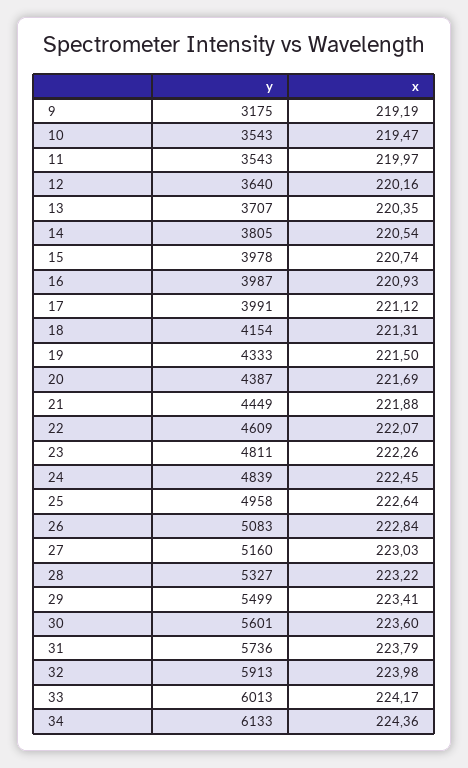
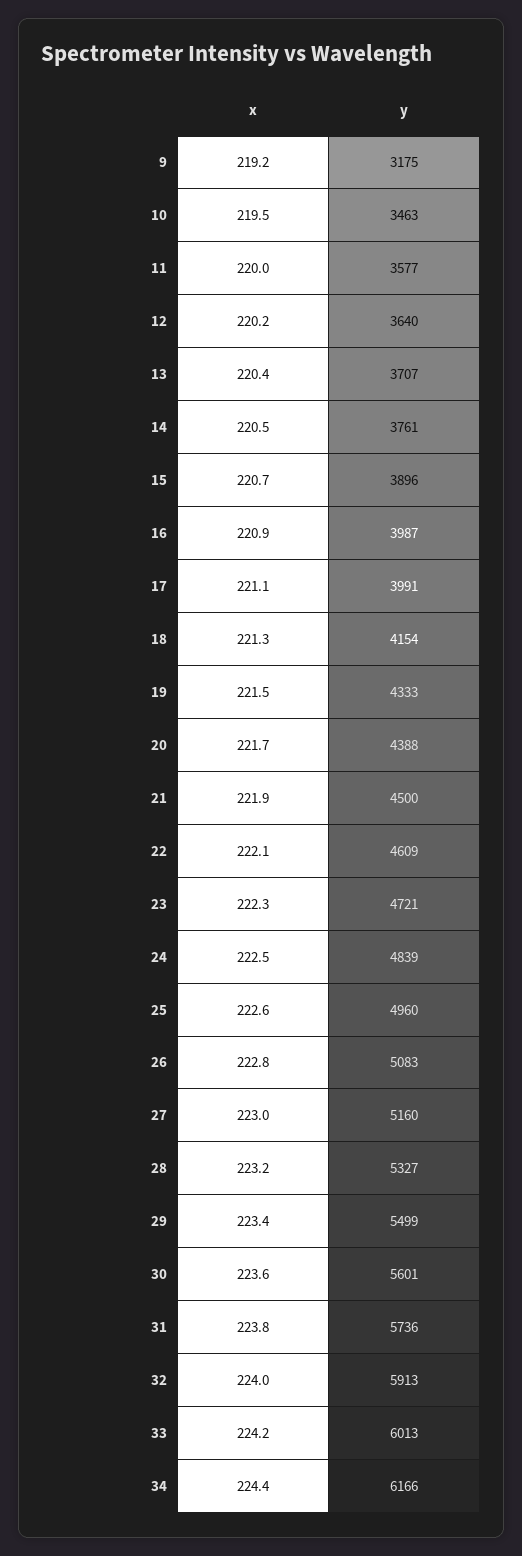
y, 10: 3543 -> 3463
y, 11: 3543 -> 3577
y, 14: 3805 -> 3761
y, 15: 3978 -> 3896
y, 20: 4387 -> 4388
y, 21: 4449 -> 4500
y, 23: 4811 -> 4721
y, 25: 4958 -> 4960
y, 34: 6133 -> 6166

